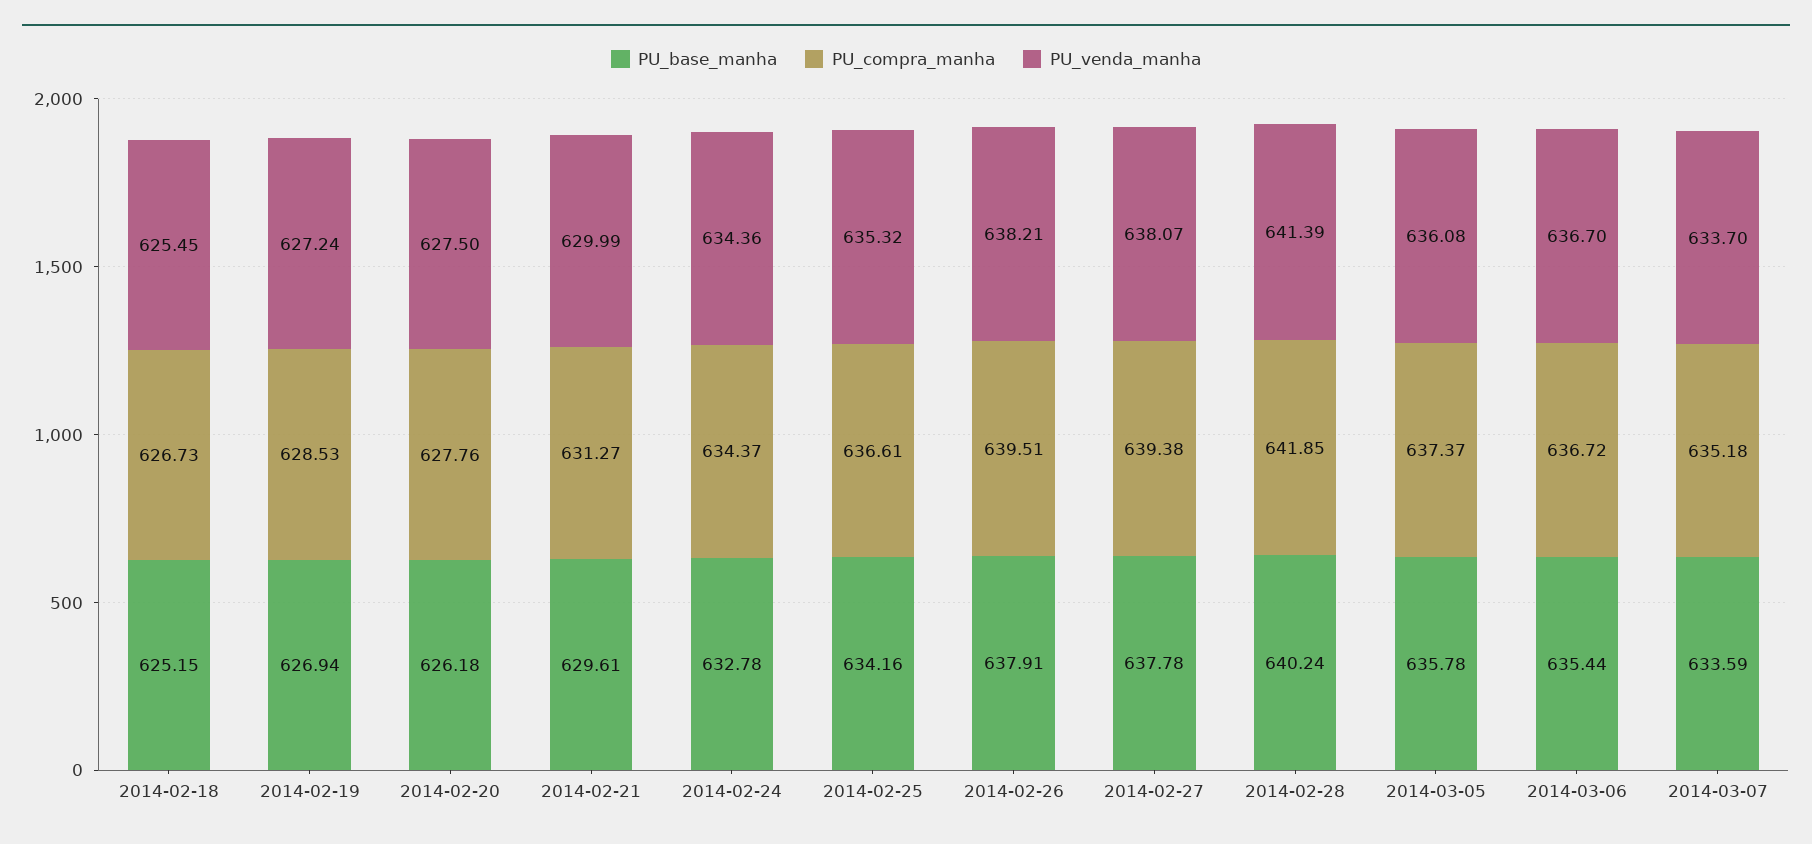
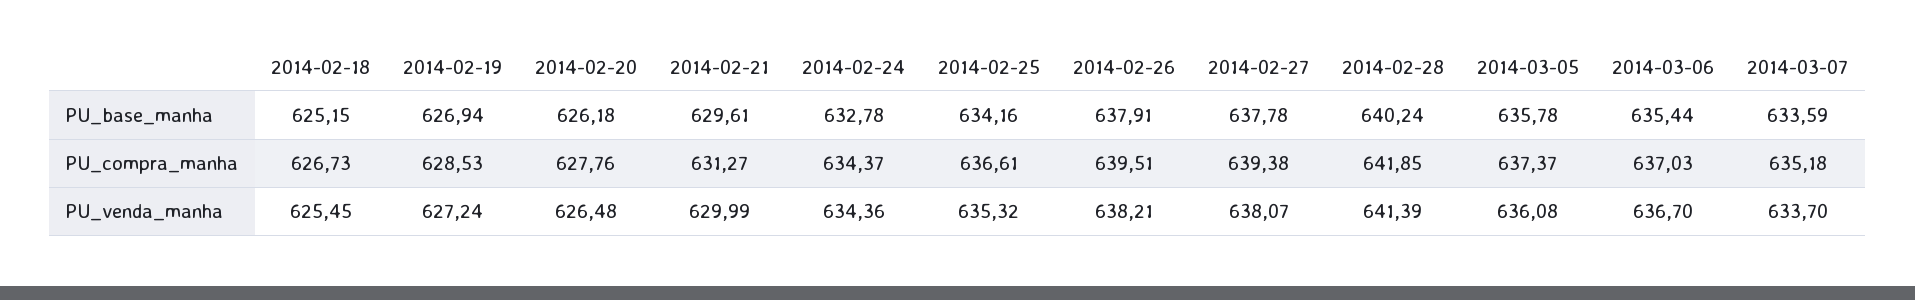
PU_venda_manha, 2014-02-20: 627.5 -> 626.48
PU_compra_manha, 2014-03-06: 636.72 -> 637.03

